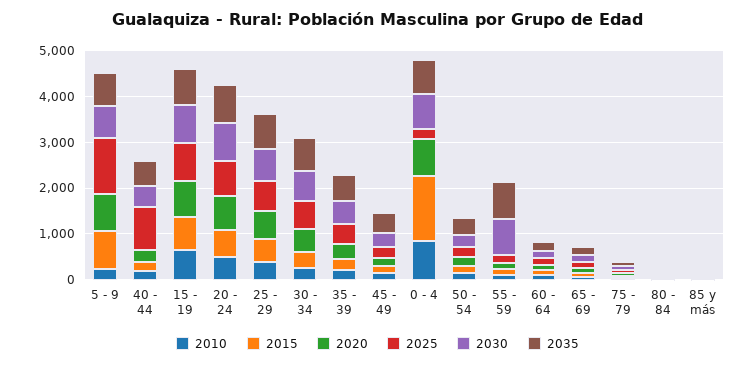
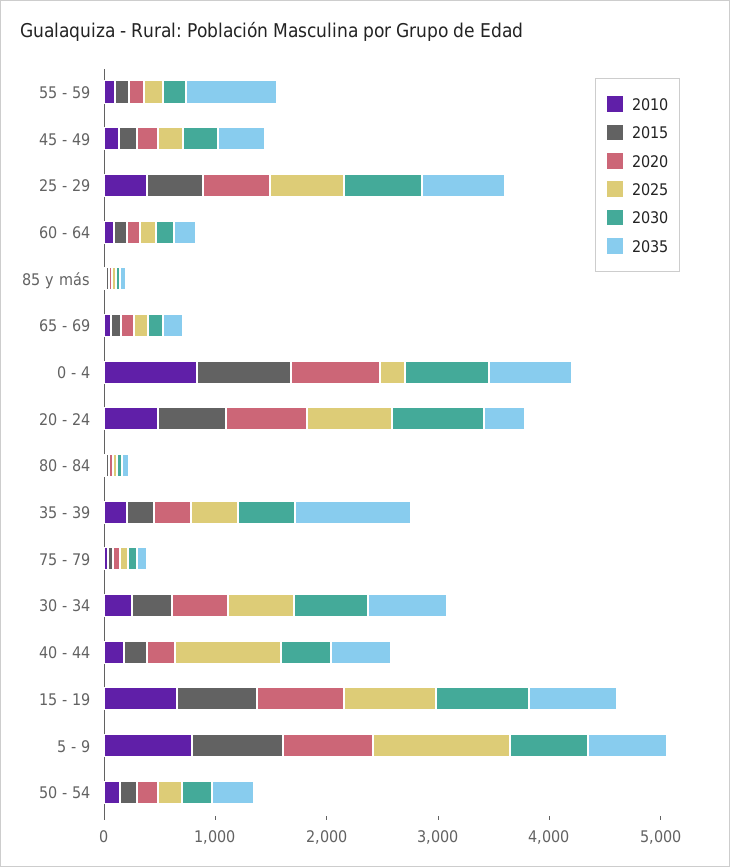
2010, 5 - 9: 200 -> 800
2035, 20 - 24: 800 -> 400
2035, 35 - 39: 600 -> 1000
2015, 0 - 4: 1400 -> 800
2030, 55 - 59: 800 -> 200

